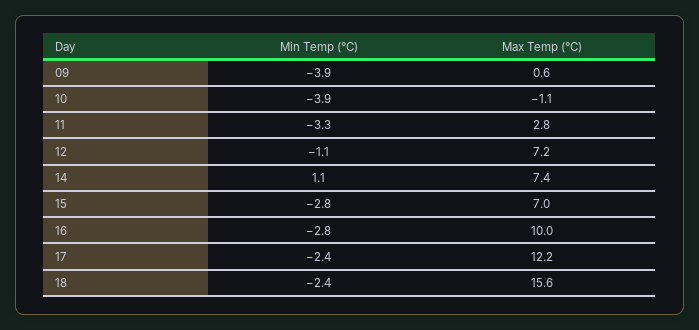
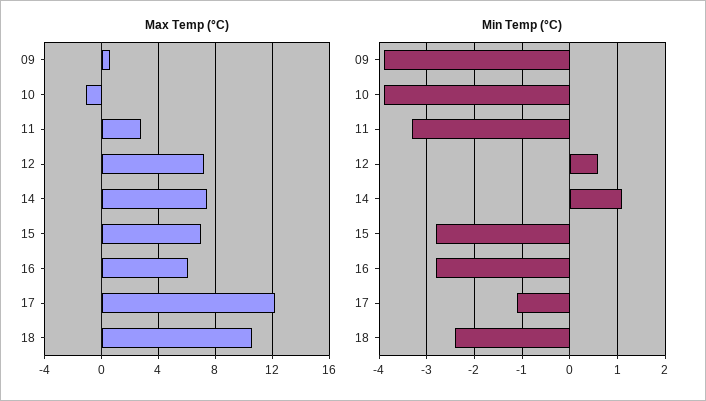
Min Temp (°C), 12: -1.1 -> 0.5
Max Temp (°C), 16: 10 -> 6
Min Temp (°C), 17: -2.4 -> -1
Max Temp (°C), 18: 15.6 -> 10.5

